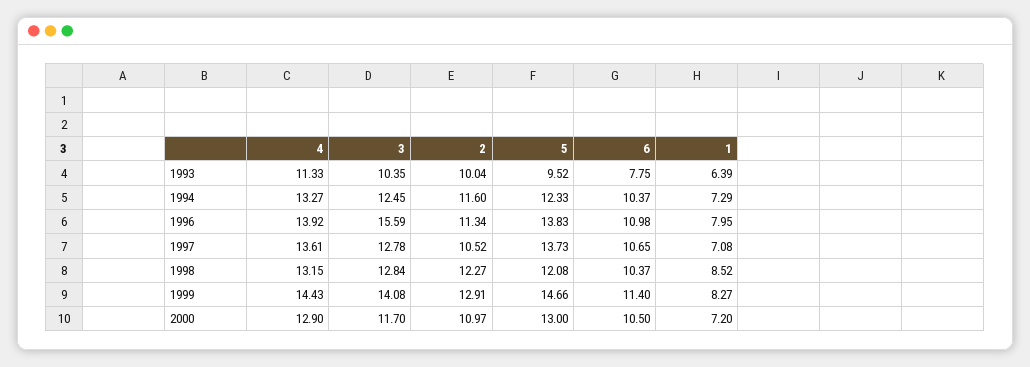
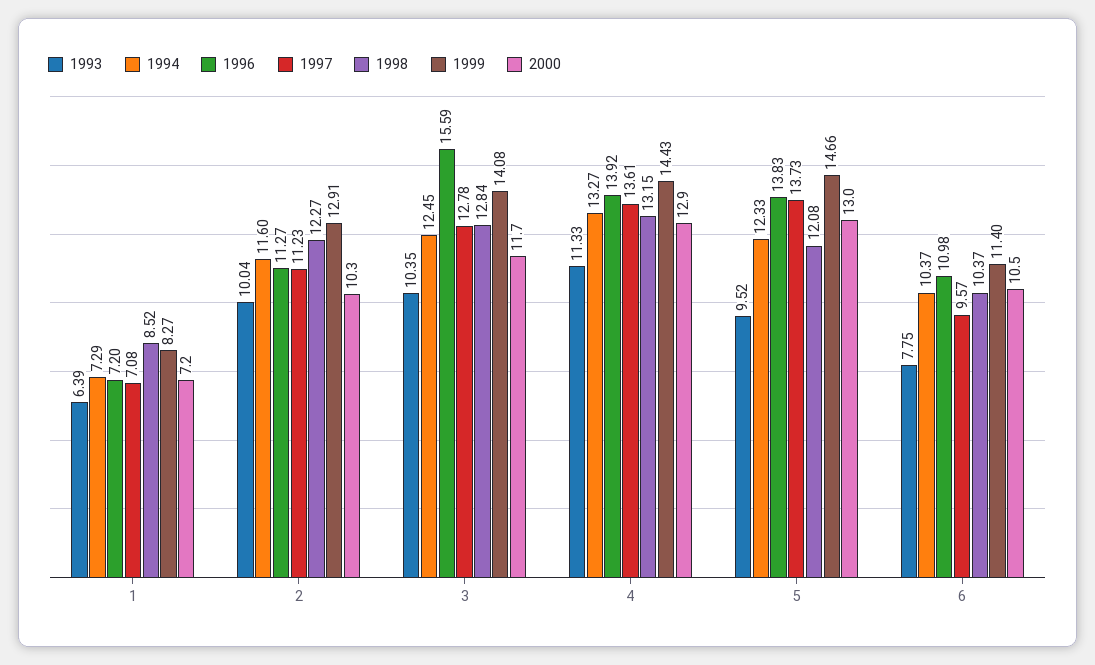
1996, 2: 11.34 -> 11.27
1996, 1: 7.95 -> 7.2
1997, 2: 10.52 -> 11.23
1997, 6: 10.65 -> 9.57
2000, 2: 10.97 -> 10.3

